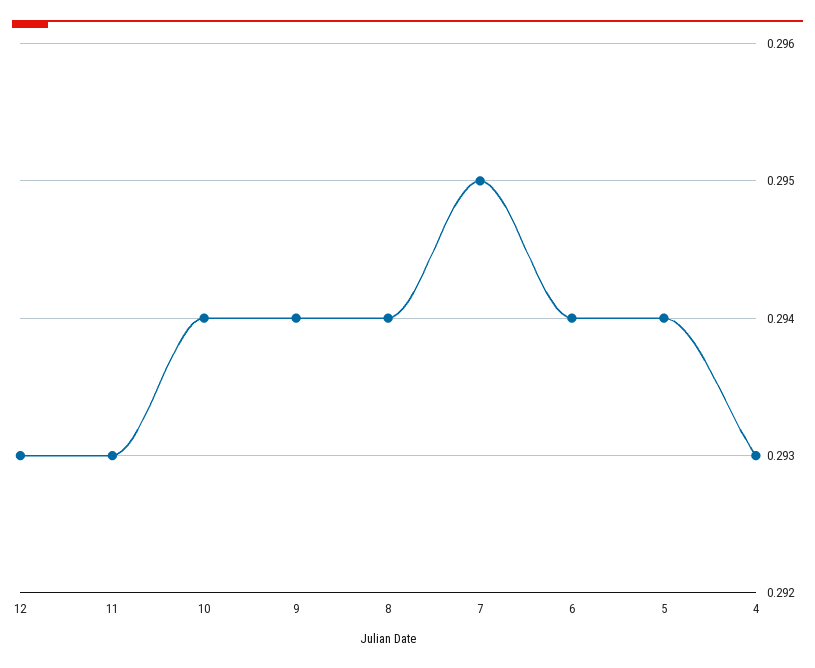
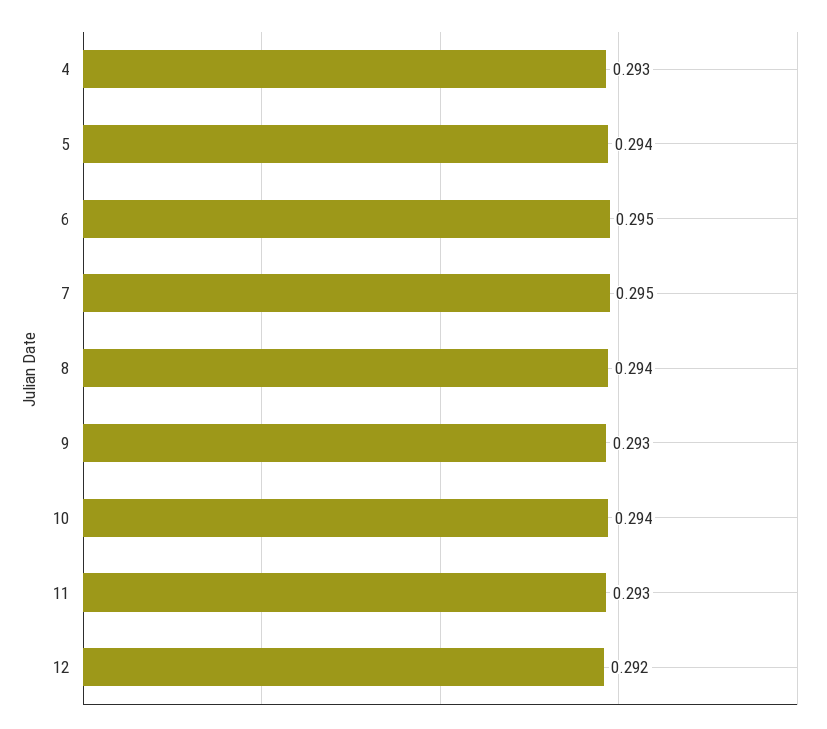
12: 0.293 -> 0.292
9: 0.294 -> 0.293
6: 0.294 -> 0.295

